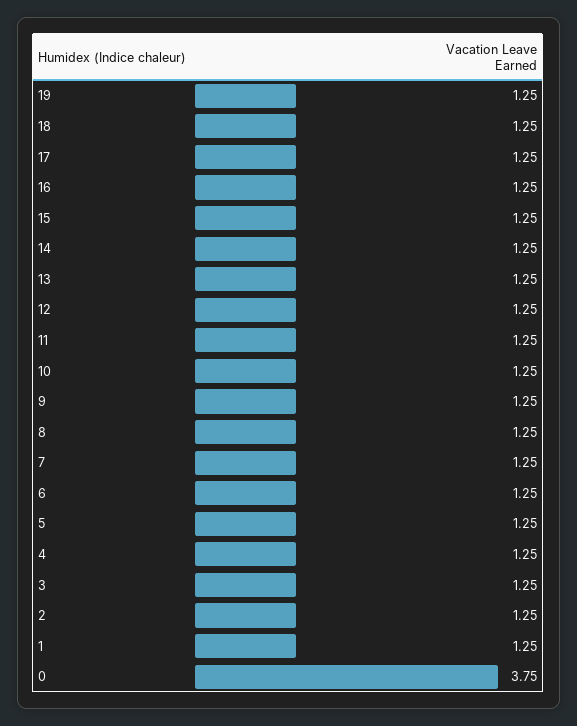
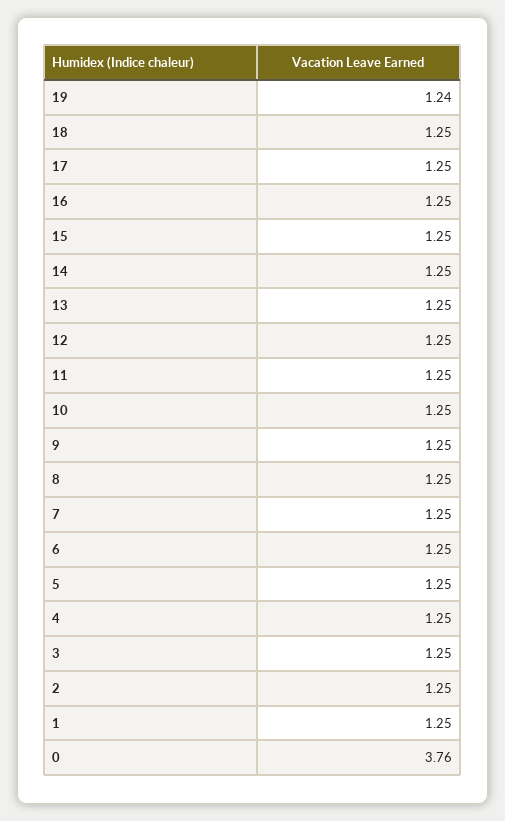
19: 1.25 -> 1.24
0: 3.75 -> 3.76

